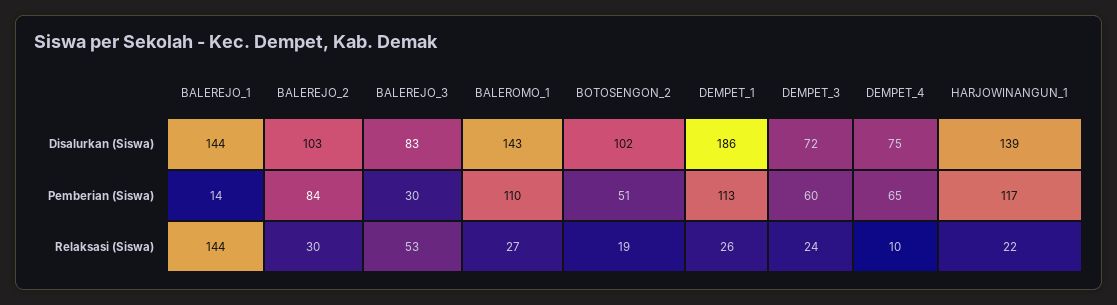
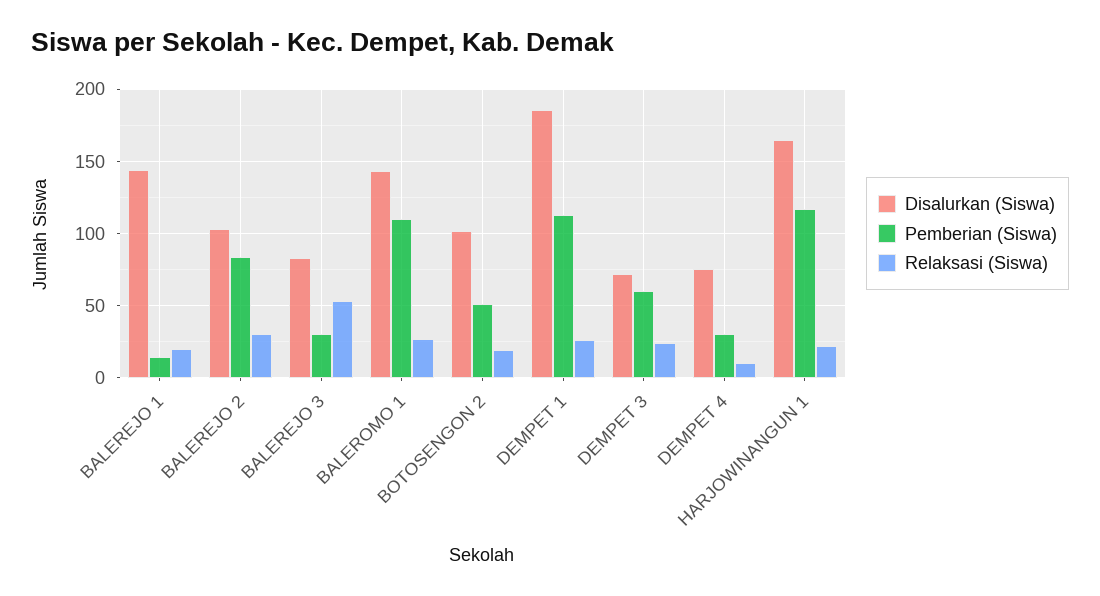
Disalurkan (Siswa), HARJOWINANGUN_1: 139 -> 165
Pemberian (Siswa), DEMPET_4: 65 -> 30
Relaksasi (Siswa), BALEREJO_1: 144 -> 20

